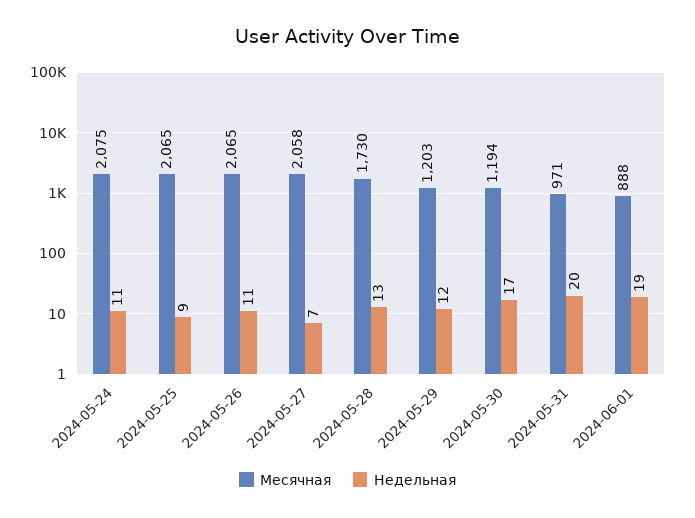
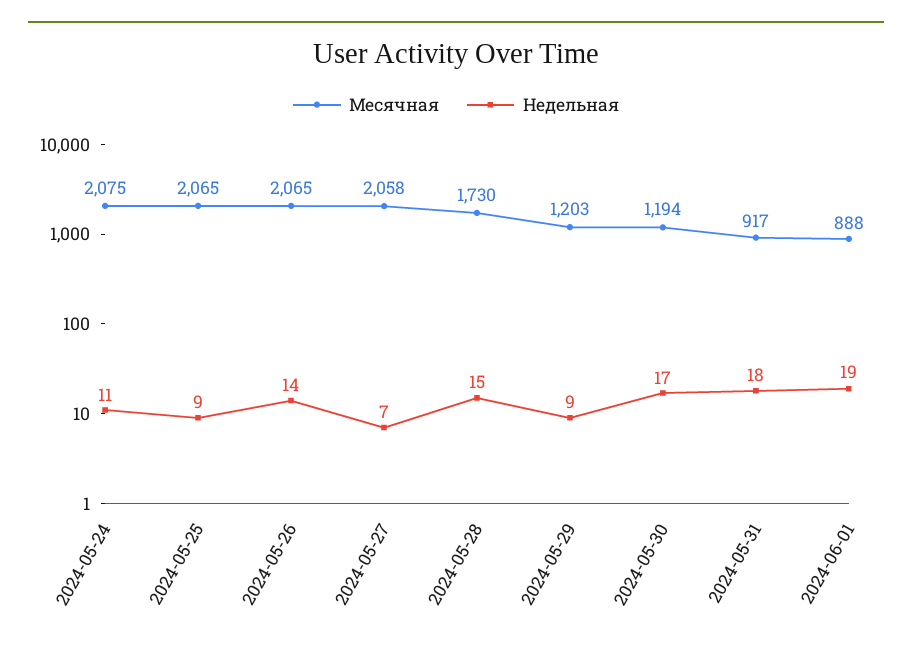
Недельная, 2024-05-26: 11 -> 14
Недельная, 2024-05-28: 13 -> 15
Недельная, 2024-05-29: 12 -> 9
Месячная, 2024-05-31: 971 -> 917
Недельная, 2024-05-31: 20 -> 18

